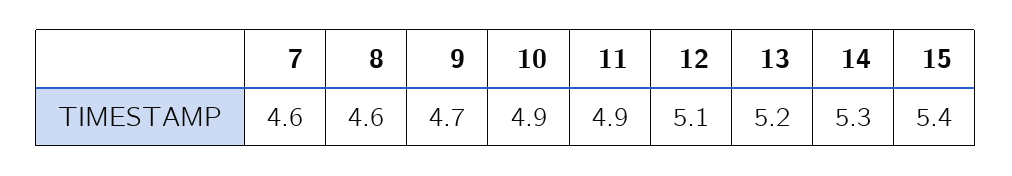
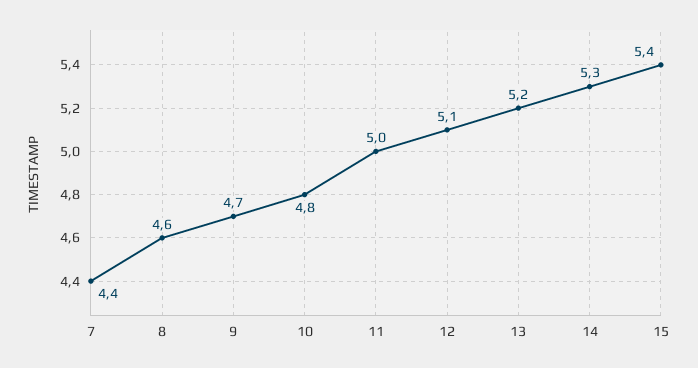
7: 4.6 -> 4.4
10: 4.9 -> 4.8
11: 4.9 -> 5

